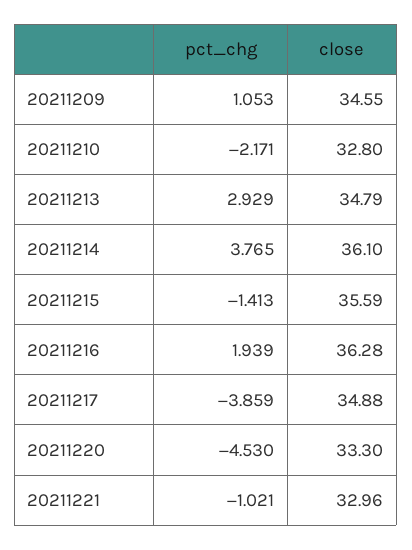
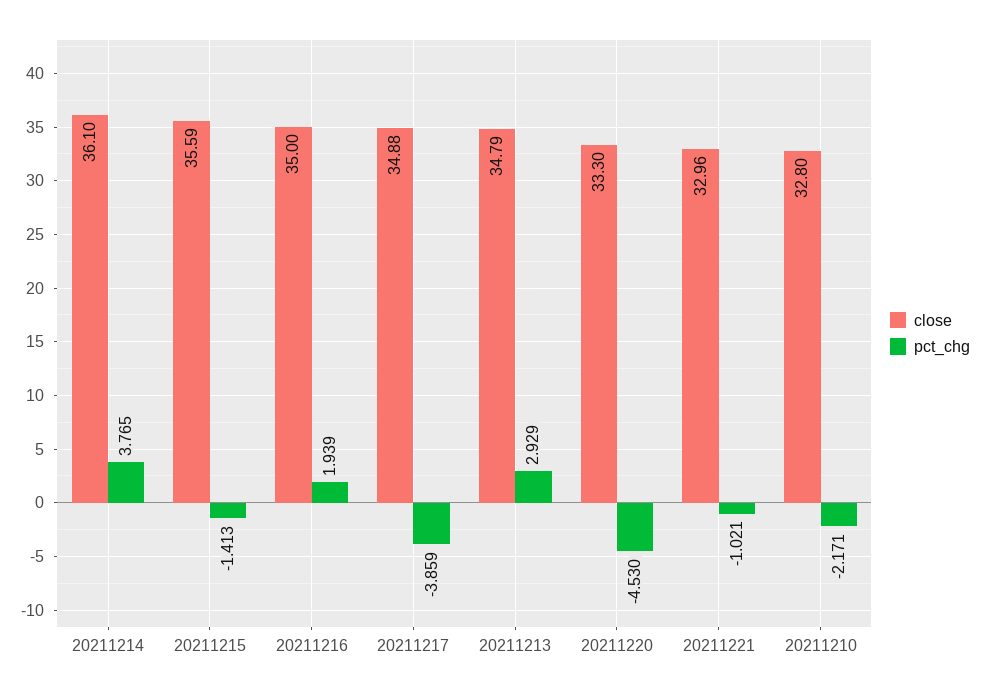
pct_chg, 20211209: 1.053 -> none
close, 20211209: 34.55 -> none
close, 20211216: 36.28 -> 35

